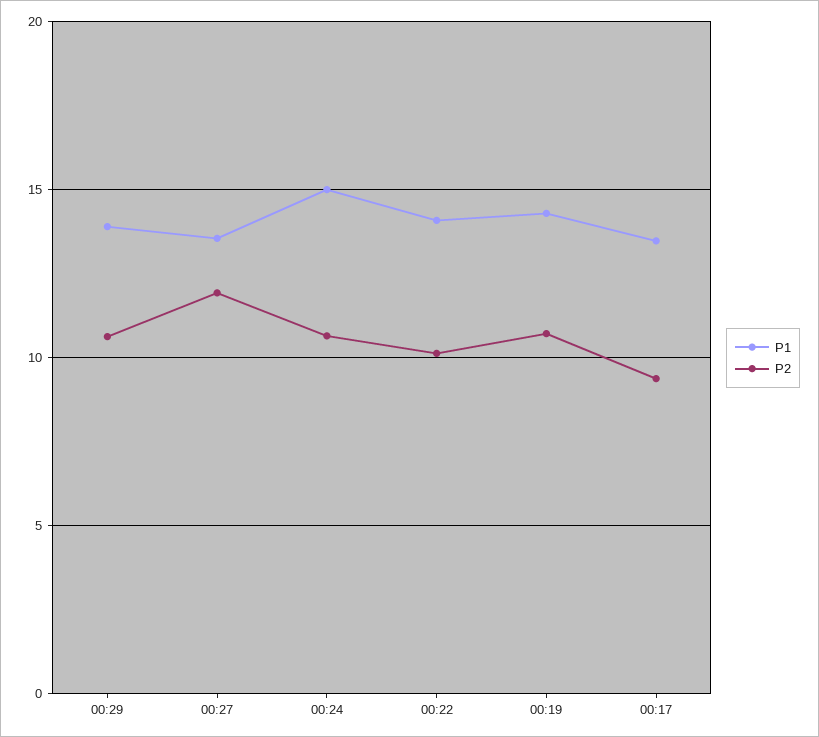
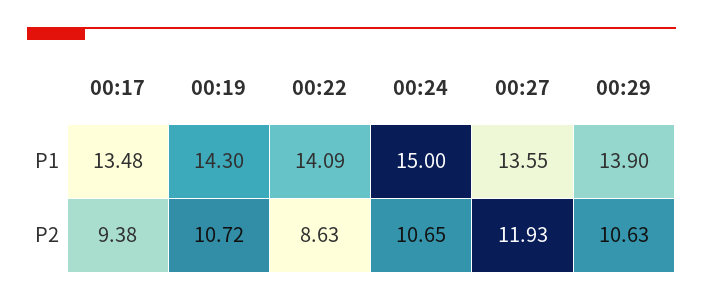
P2, 00:22: 10 -> 8.63

